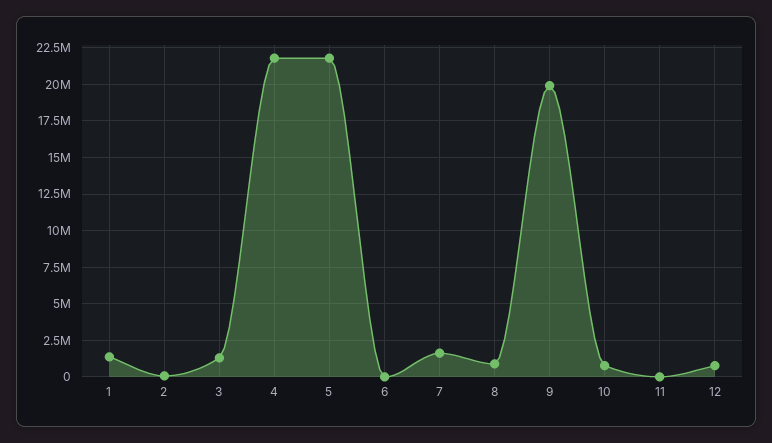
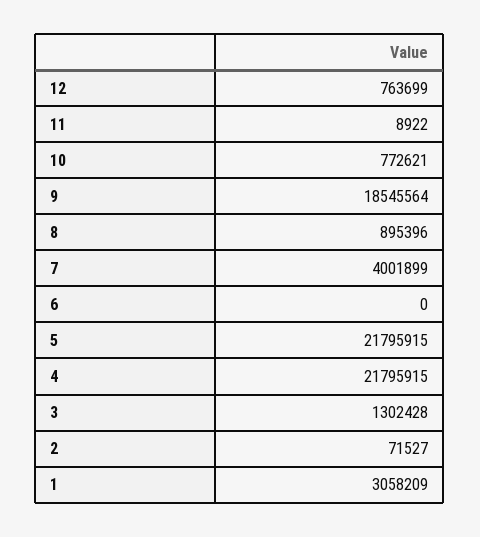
1: 1500000 -> 3058209
7: 1500000 -> 4001899
9: 20000000 -> 18545564

